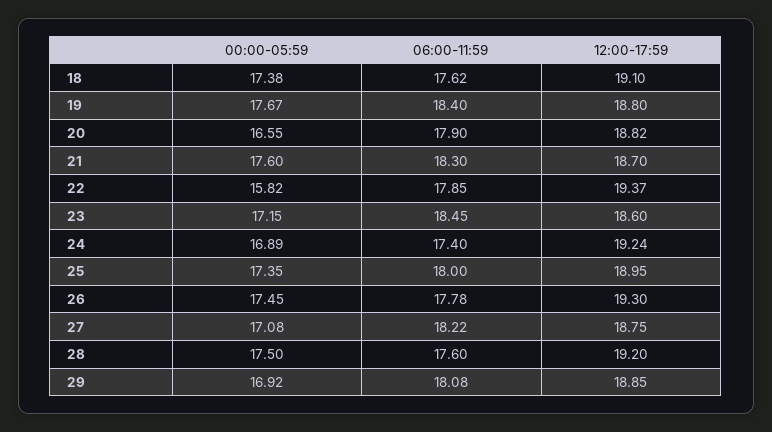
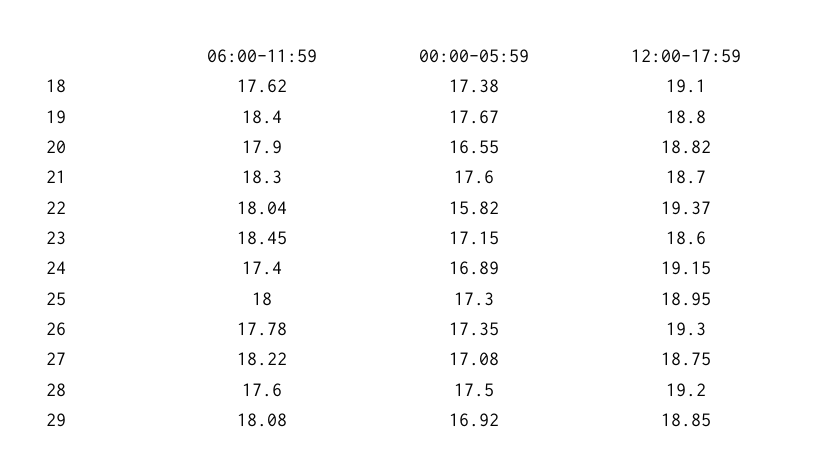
06:00-11:59, 22: 17.85 -> 18.04
12:00-17:59, 24: 19.24 -> 19.15
00:00-05:59, 25: 17.35 -> 17.3
00:00-05:59, 26: 17.45 -> 17.35

